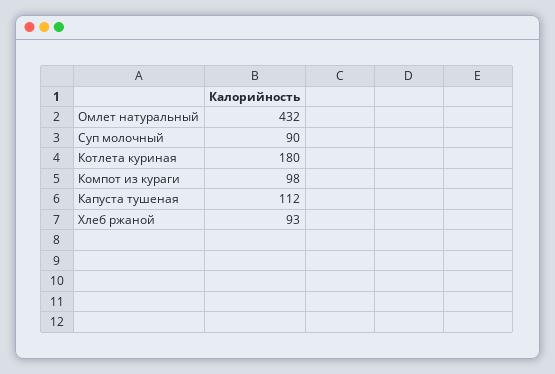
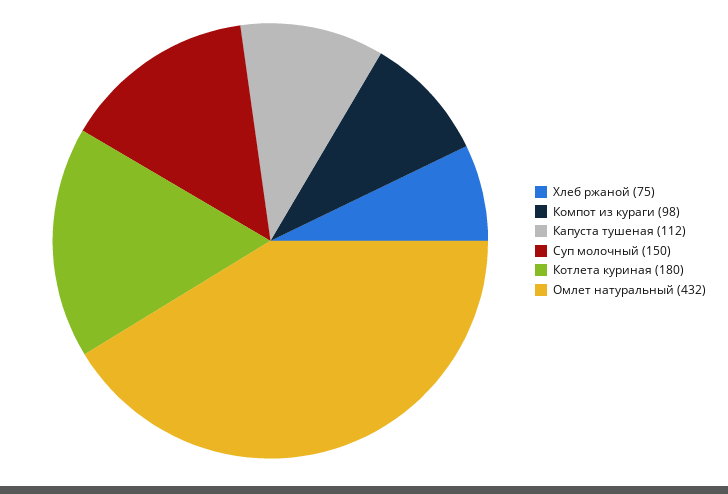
Суп молочный: 90 -> 150
Хлеб ржаной: 93 -> 75

